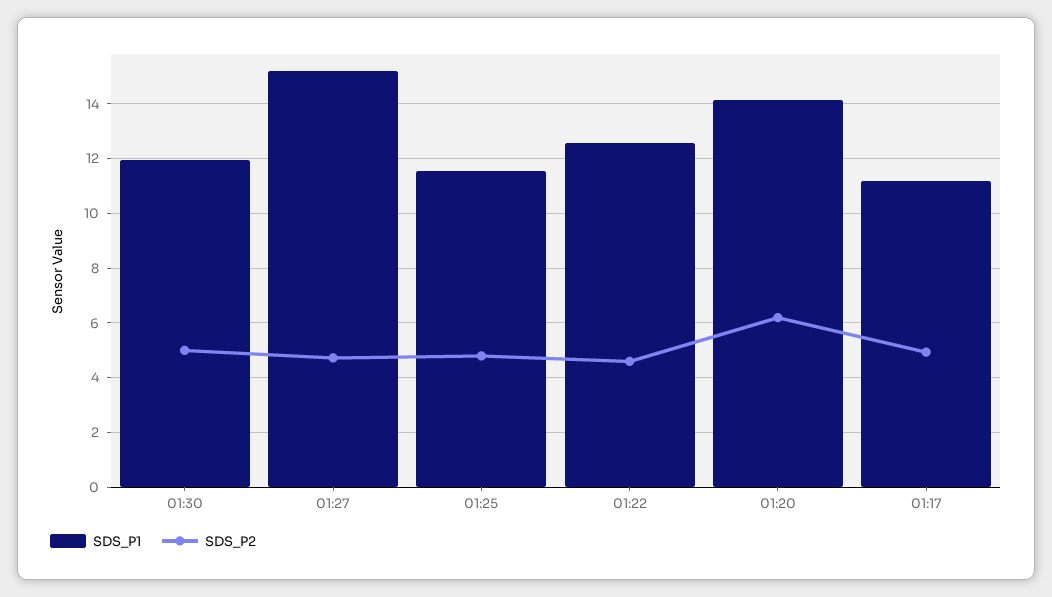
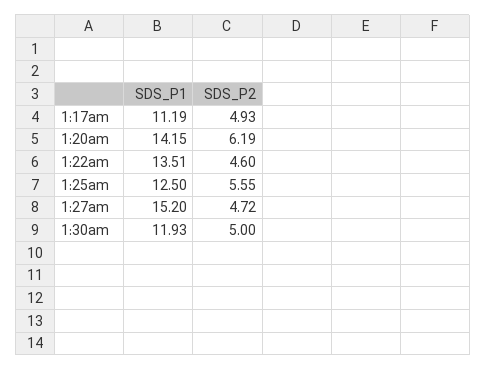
SDS_P1, 01:25: 11.5 -> 12.5
SDS_P2, 01:25: 4.75 -> 5.55
SDS_P1, 01:22: 12.5 -> 13.51

